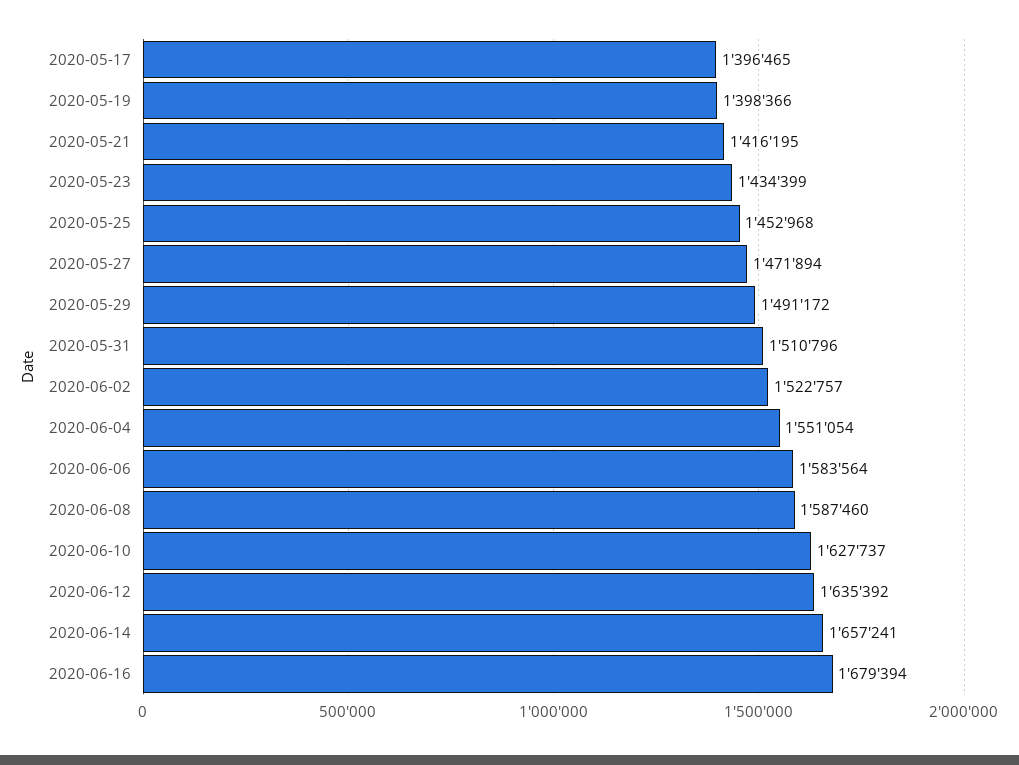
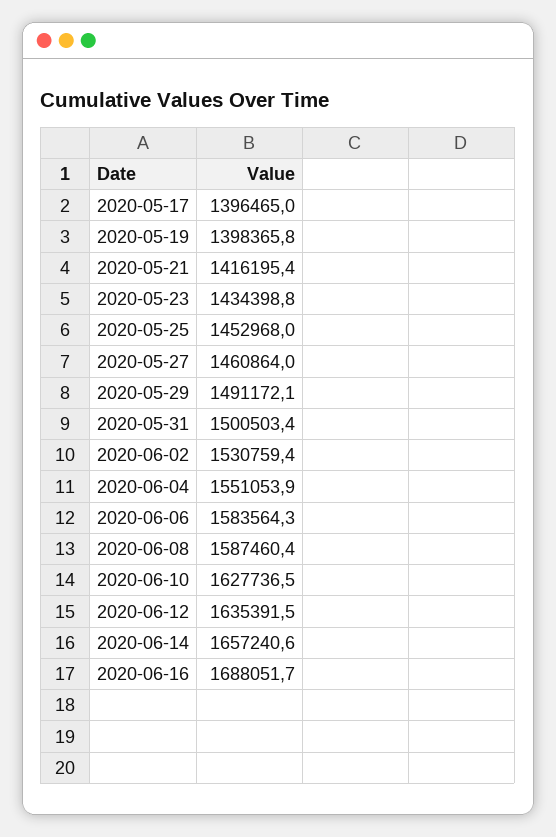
2020-05-27: 1471894 -> 1460864
2020-05-31: 1510796 -> 1500503.4
2020-06-02: 1522757 -> 1530759.4
2020-06-16: 1679394 -> 1688051.7

